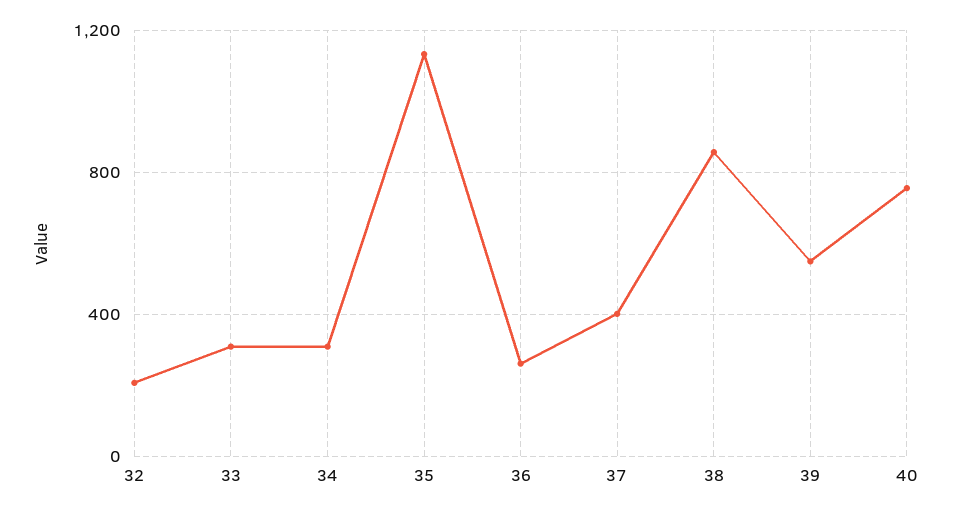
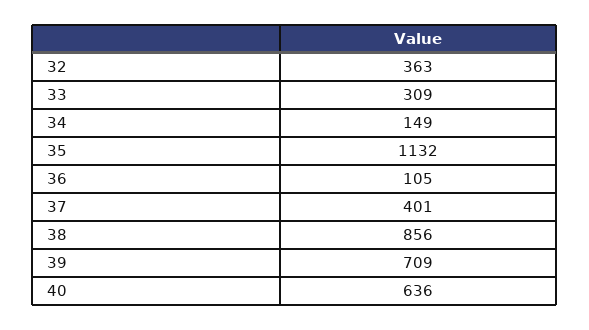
32: 200 -> 363
34: 300 -> 149
36: 250 -> 105
39: 550 -> 709
40: 750 -> 636

